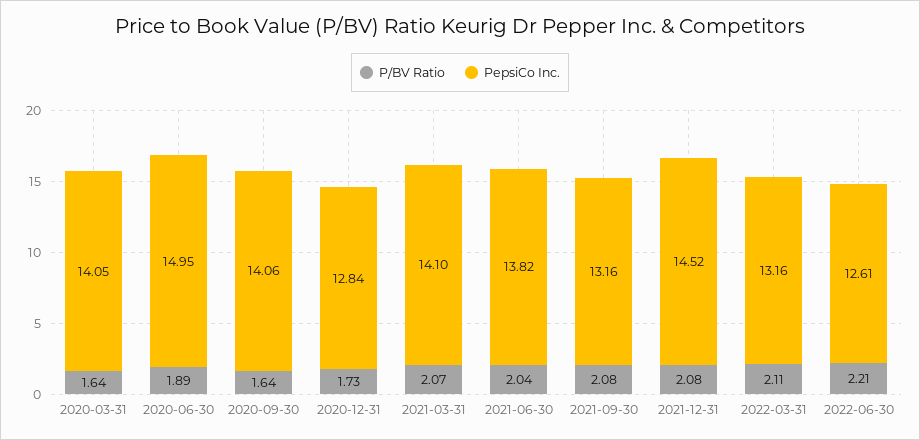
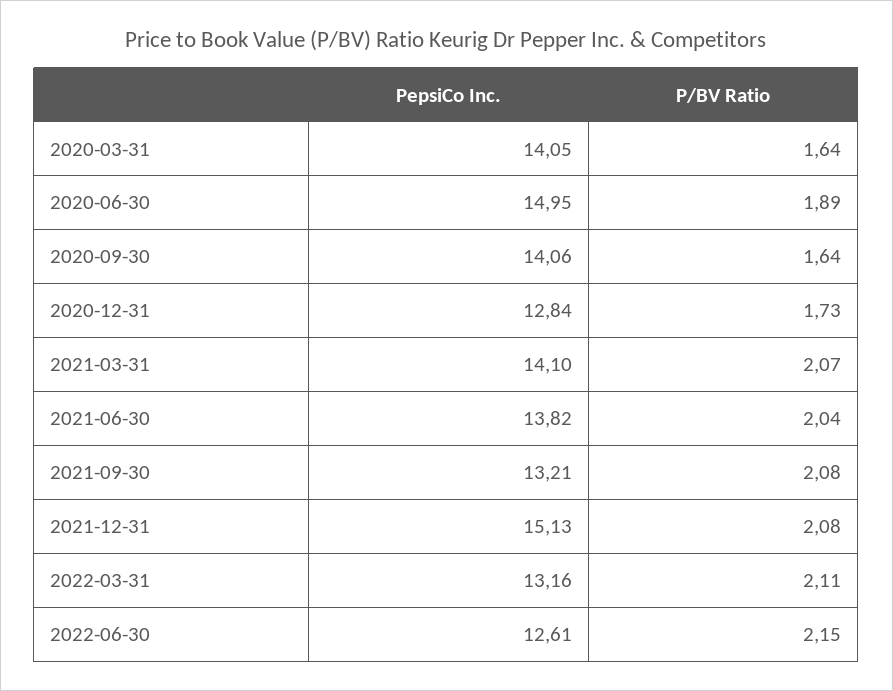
PepsiCo Inc., 2021-09-30: 13.16 -> 13.21
PepsiCo Inc., 2021-12-31: 14.52 -> 15.13
P/BV Ratio, 2022-06-30: 2.21 -> 2.15

